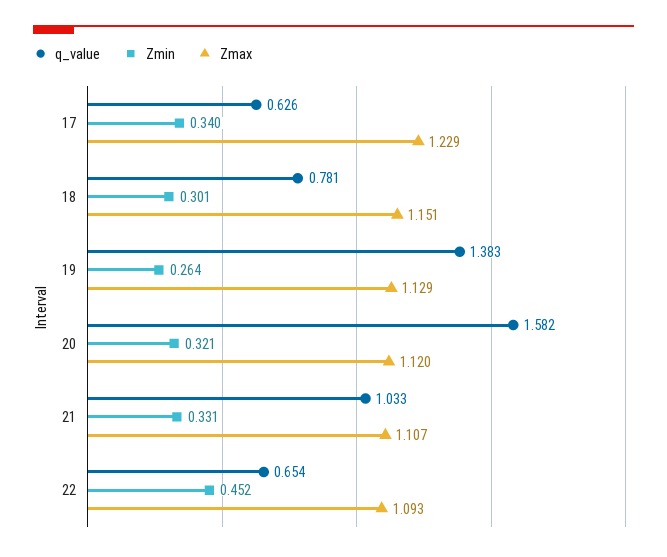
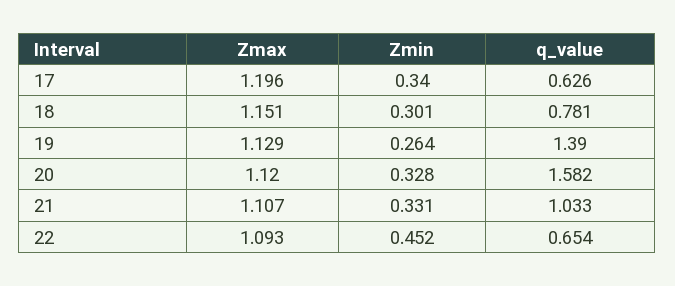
Zmax, 17: 1.229 -> 1.196
q_value, 19: 1.383 -> 1.39
Zmin, 20: 0.321 -> 0.328

